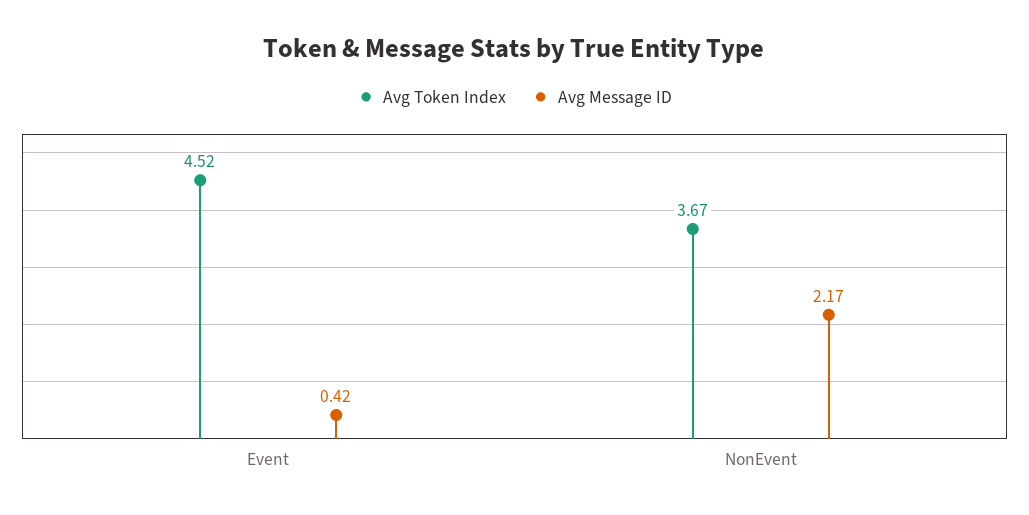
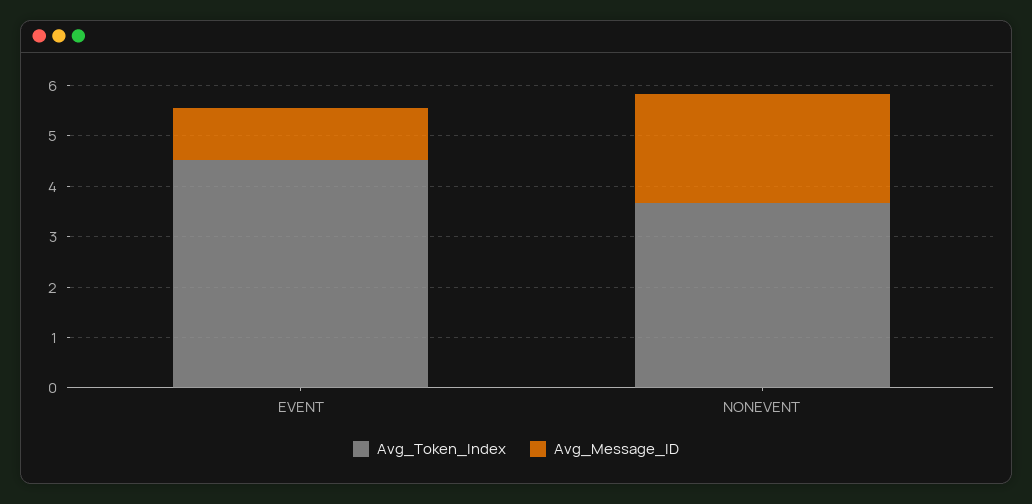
Avg Message ID, Event: 0.42 -> 1

